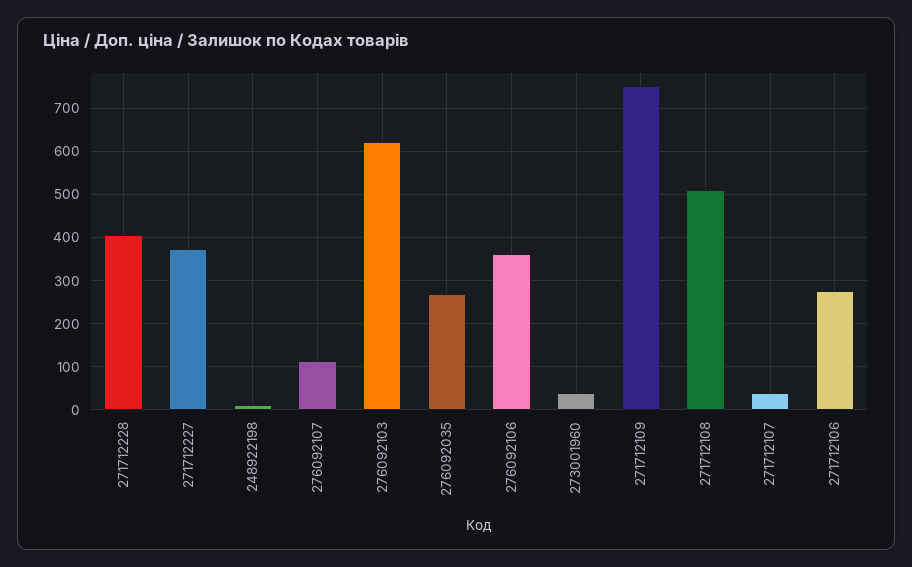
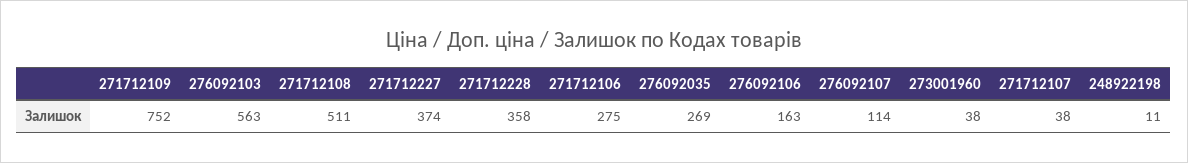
271712228: 400 -> 358
276092103: 620 -> 563
276092106: 360 -> 163

